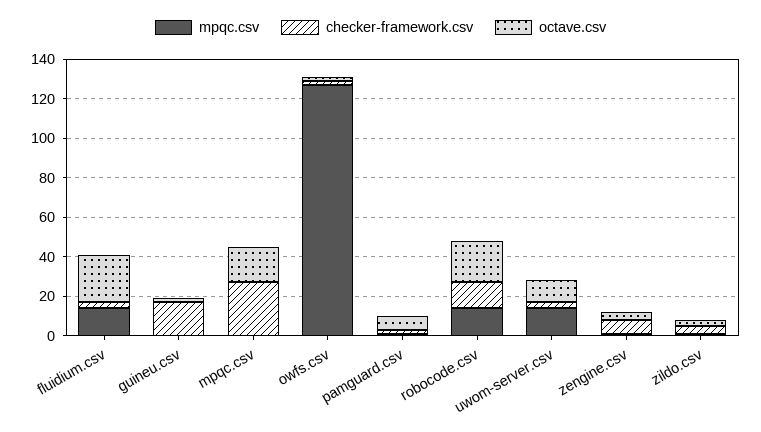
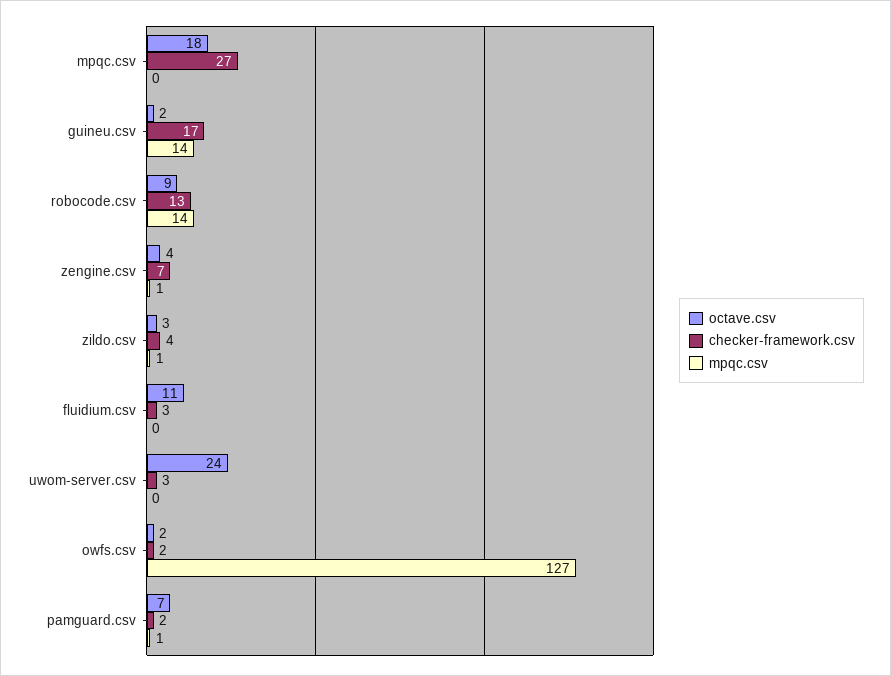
mpqc.csv, fluidium.csv: 15 -> 0
octave.csv, fluidium.csv: 25 -> 11
mpqc.csv, guineu.csv: 0 -> 14
octave.csv, robocode.csv: 20 -> 9
mpqc.csv, uwom-server.csv: 15 -> 0
octave.csv, uwom-server.csv: 10 -> 24

